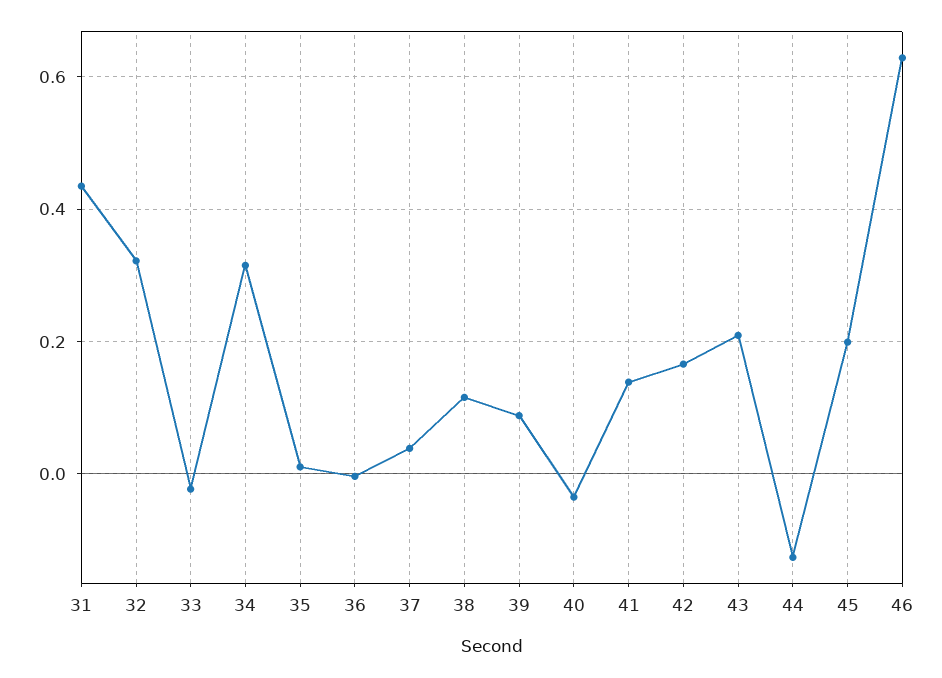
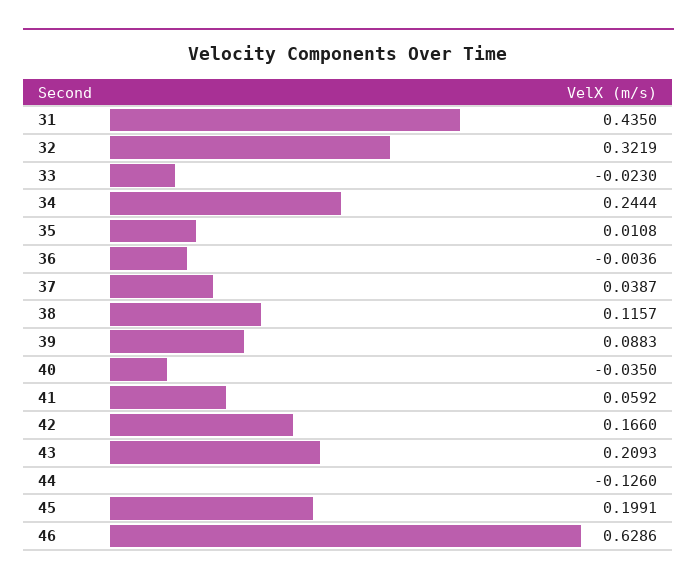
34: 0.32 -> 0.2444
41: 0.14 -> 0.0592

